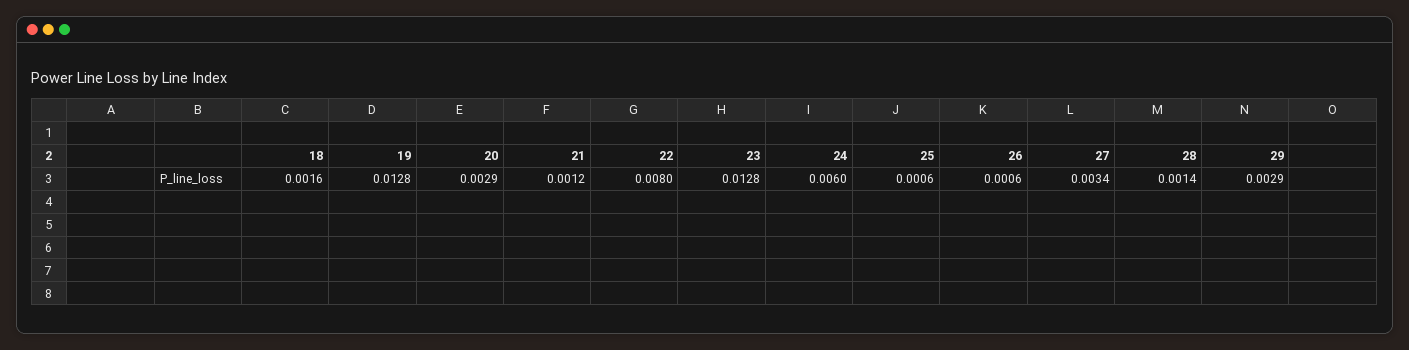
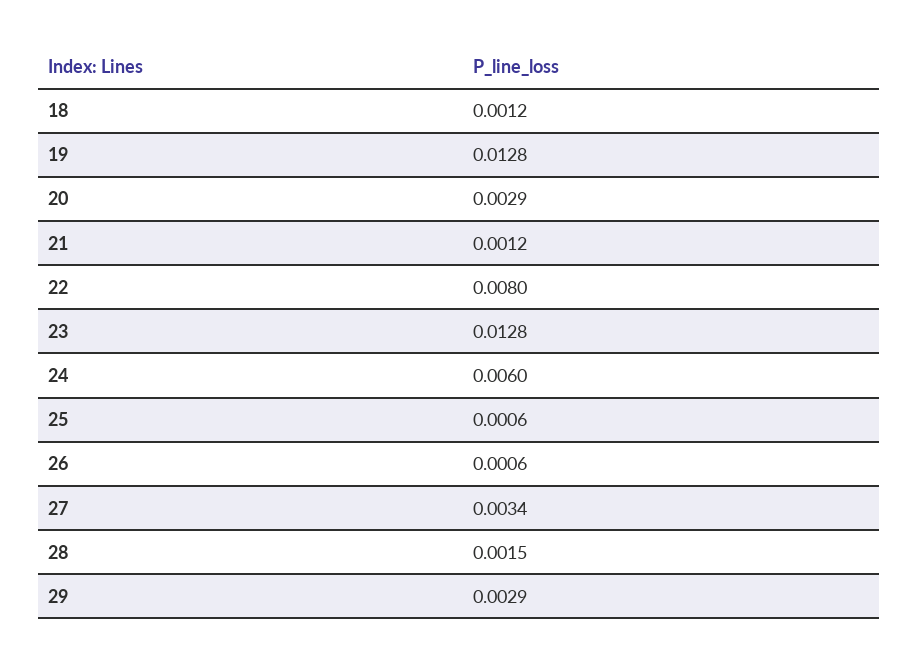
18: 0.0016 -> 0.0012
28: 0.0014 -> 0.0015

